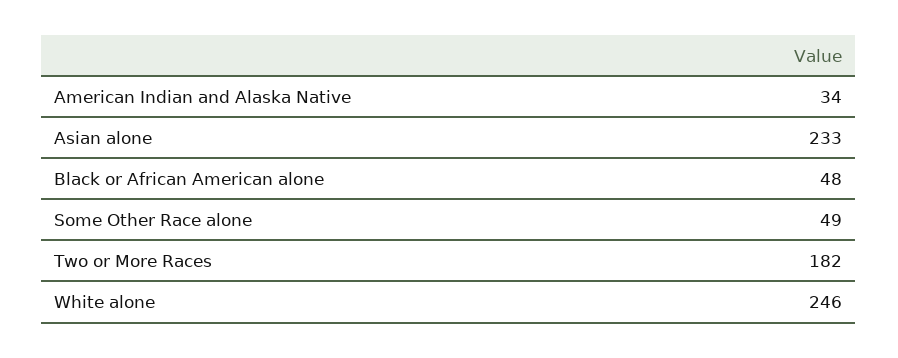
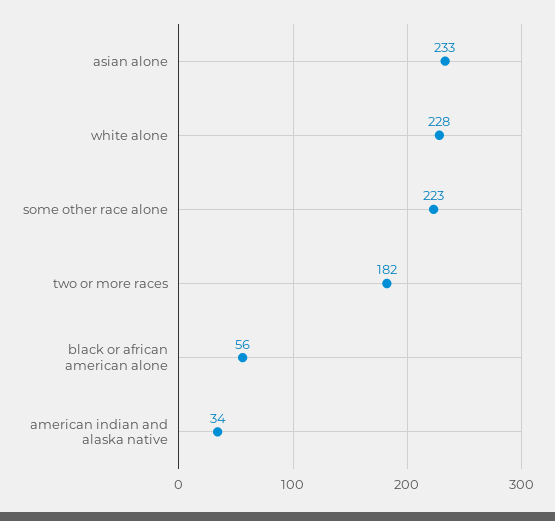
Black or African American alone: 48 -> 56
Some Other Race alone: 49 -> 223
White alone: 246 -> 228

